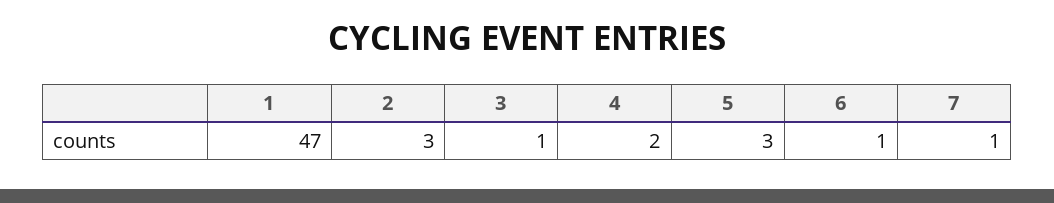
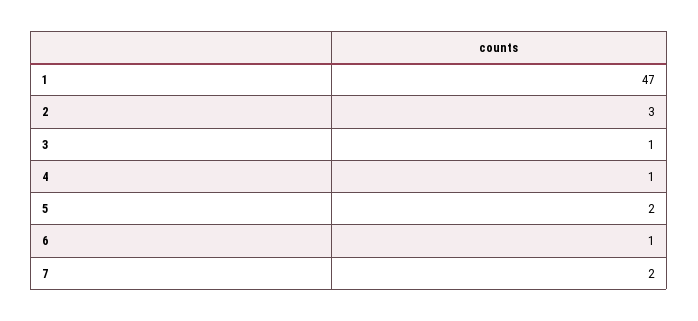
4: 2 -> 1
5: 3 -> 2
7: 1 -> 2

